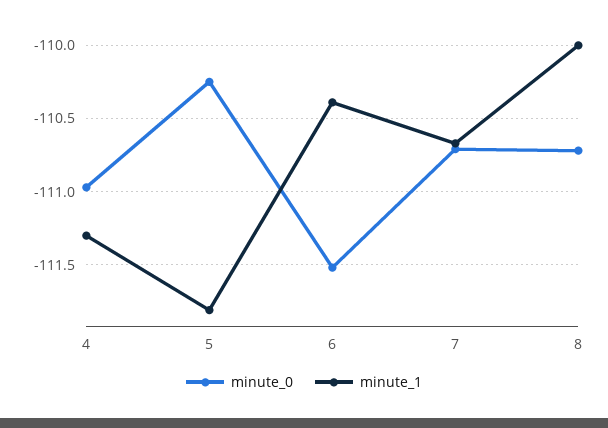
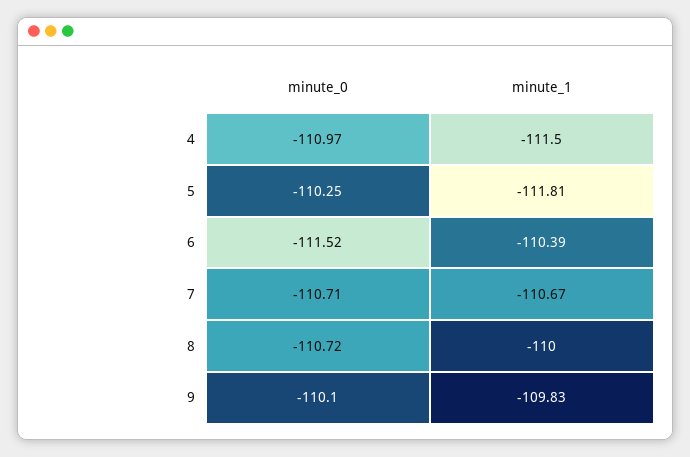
minute_1, 4: -111.3 -> -111.5
minute_0, 9: none -> -110.1
minute_1, 9: none -> -109.83

